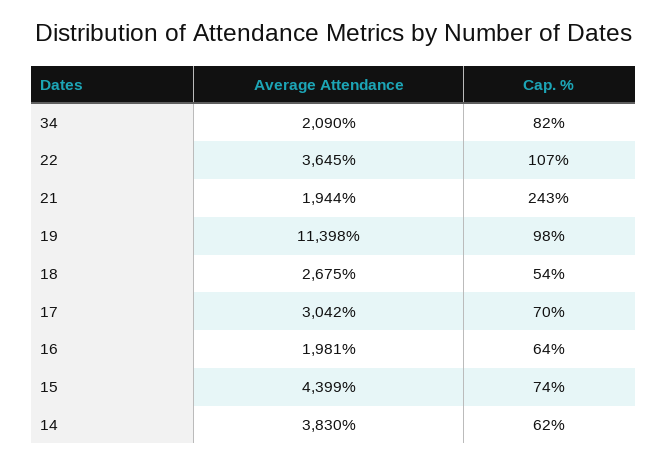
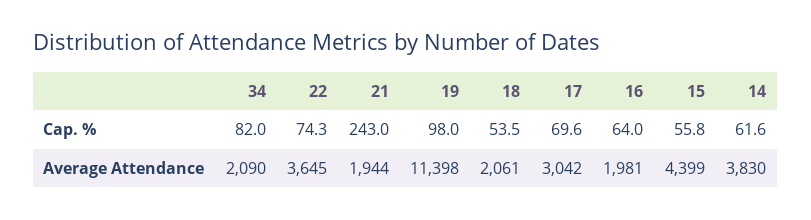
Cap. %, 22: 107 -> 74.3
Average Attendance, 18: 2675 -> 2061
Cap. %, 15: 74 -> 55.8

